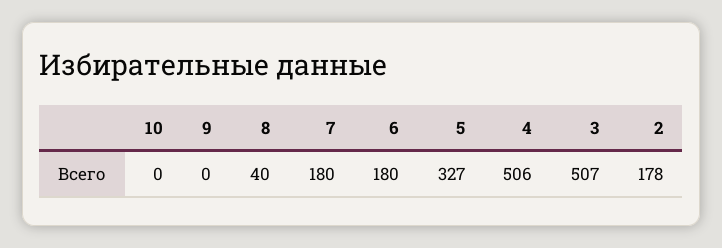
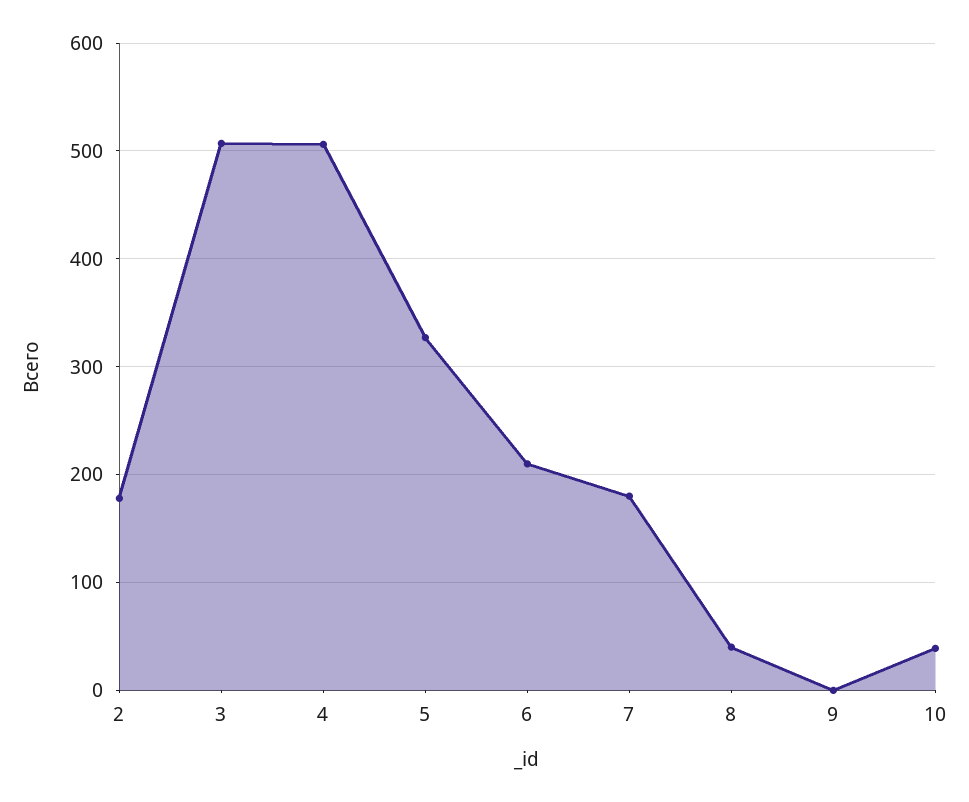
10: 0 -> 40
6: 180 -> 210

